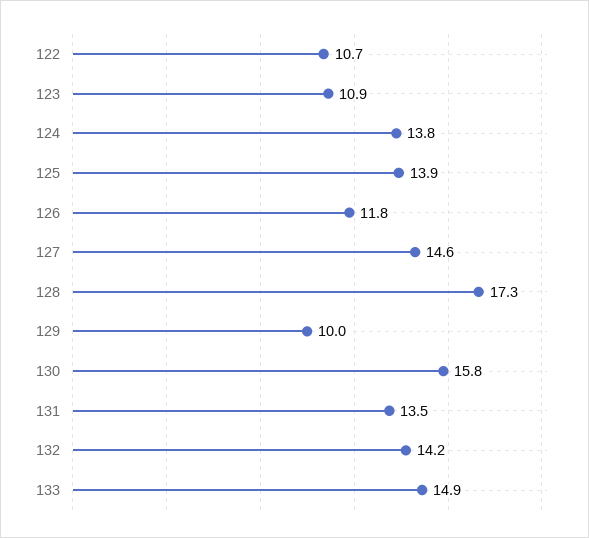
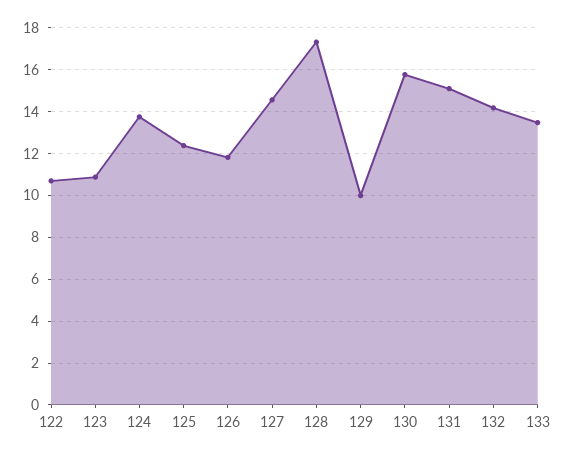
125: 13.9 -> 12.5
131: 13.5 -> 15
133: 14.9 -> 13.5

